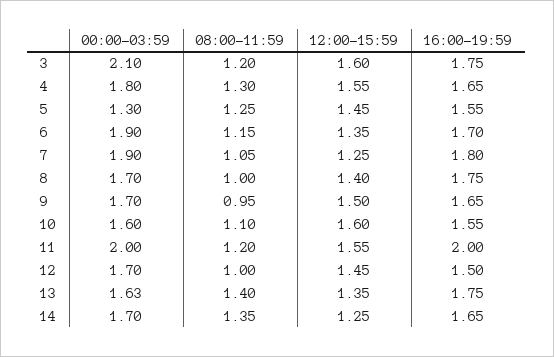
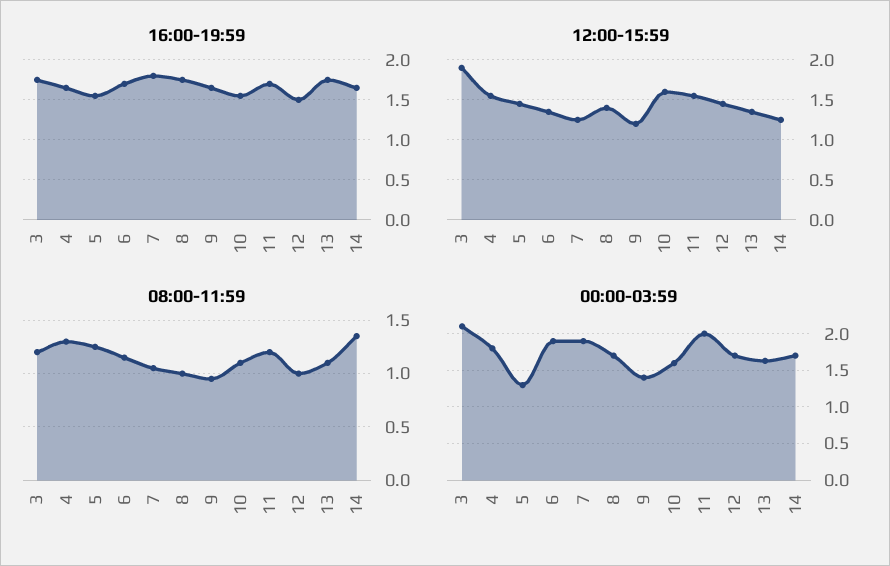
12:00-15:59, 3: 1.6 -> 1.9
00:00-03:59, 9: 1.7 -> 1.4
12:00-15:59, 9: 1.5 -> 1.2
16:00-19:59, 11: 2 -> 1.7
08:00-11:59, 13: 1.4 -> 1.1

